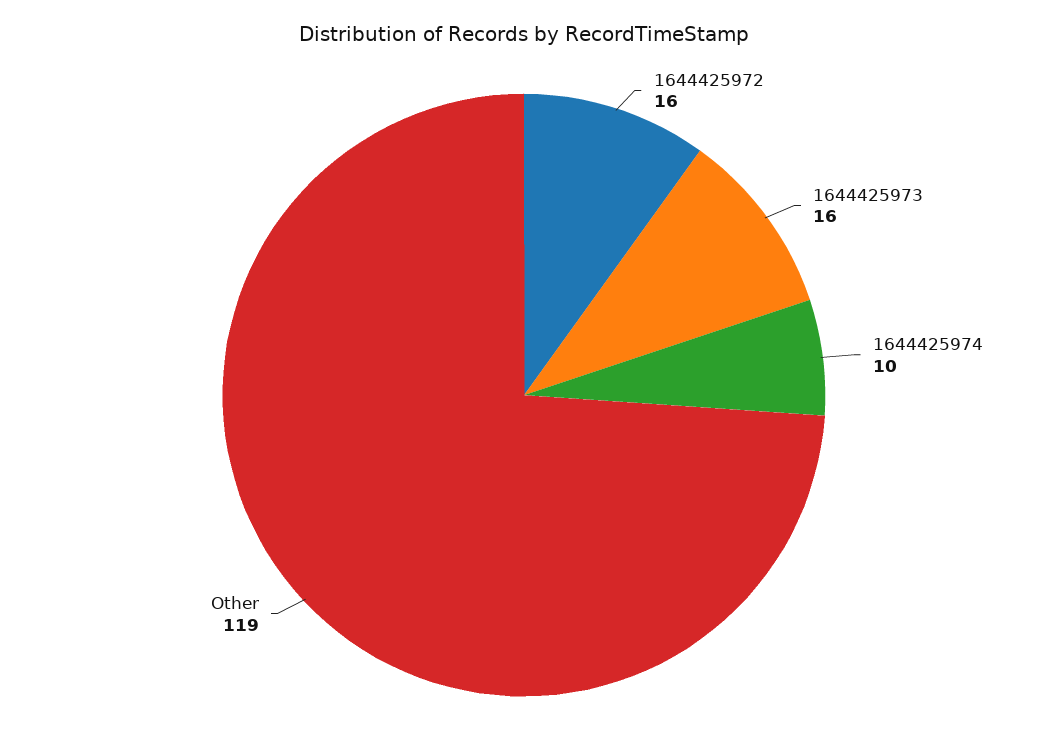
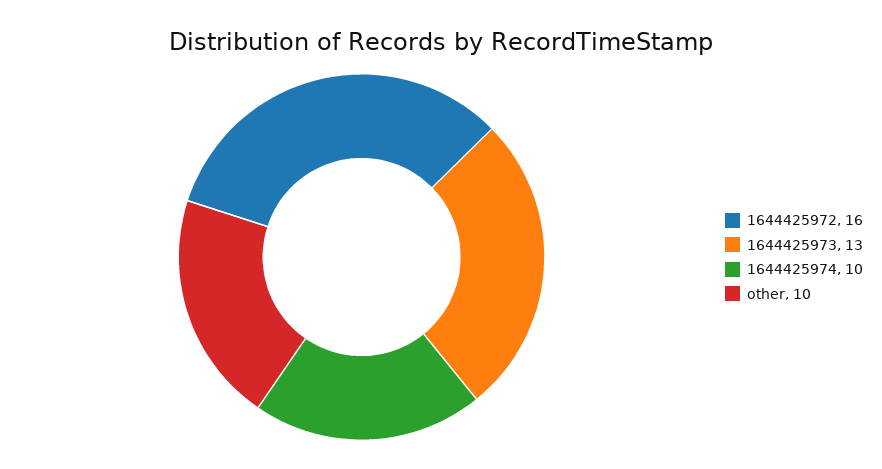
1644425973: 16 -> 13
Other: 119 -> 10

